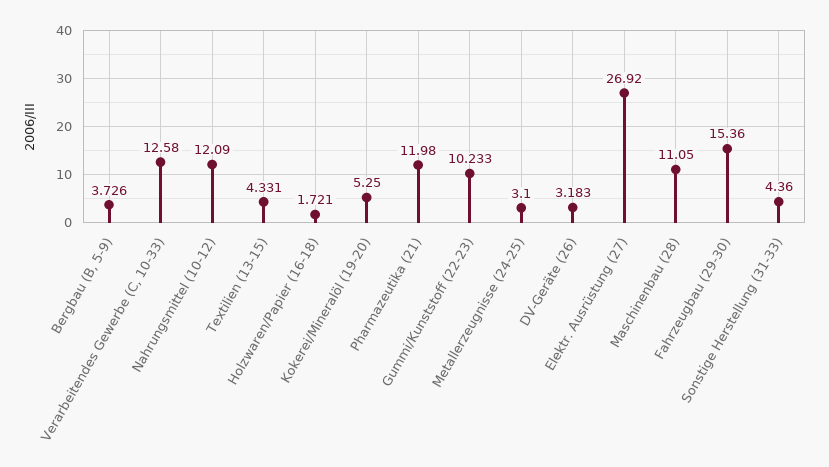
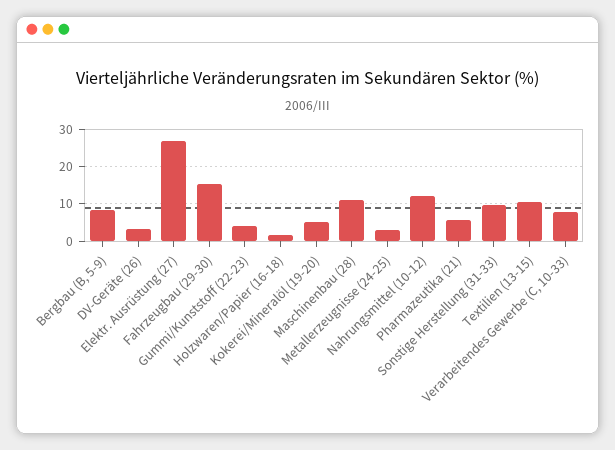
Bergbau (B, 5-9): 3.726 -> 8
Verarbeitendes Gewerbe (C, 10-33): 12.58 -> 8
Textilien (13-15): 4.331 -> 10
Pharmazeutika (21): 11.98 -> 6
Gummi/Kunststoff (22-23): 10.233 -> 4
Sonstige Herstellung (31-33): 4.36 -> 10

